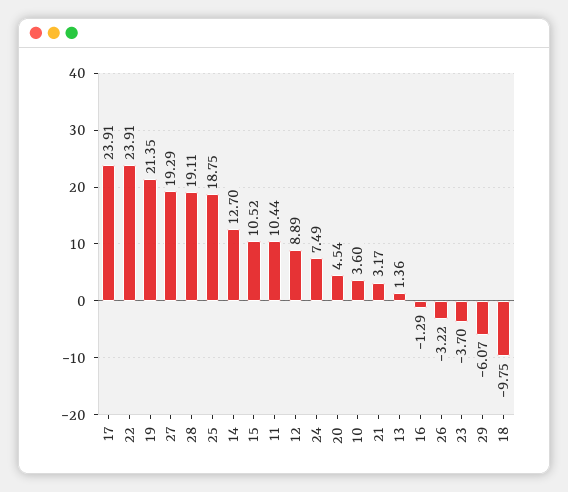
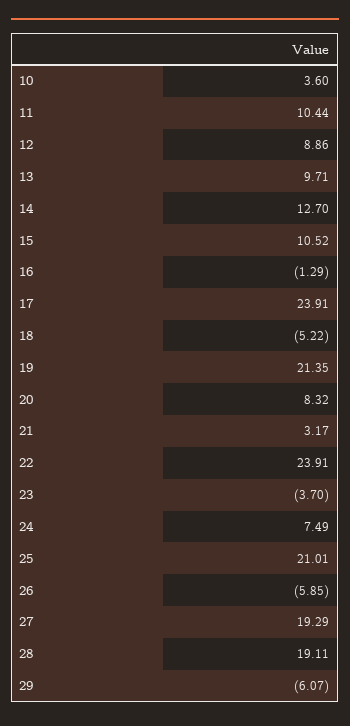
25: 18.75 -> 21.01
12: 8.89 -> 8.86
20: 4.54 -> 8.32
13: 1.36 -> 9.71
26: -3.22 -> -5.85
18: -9.75 -> -5.22

